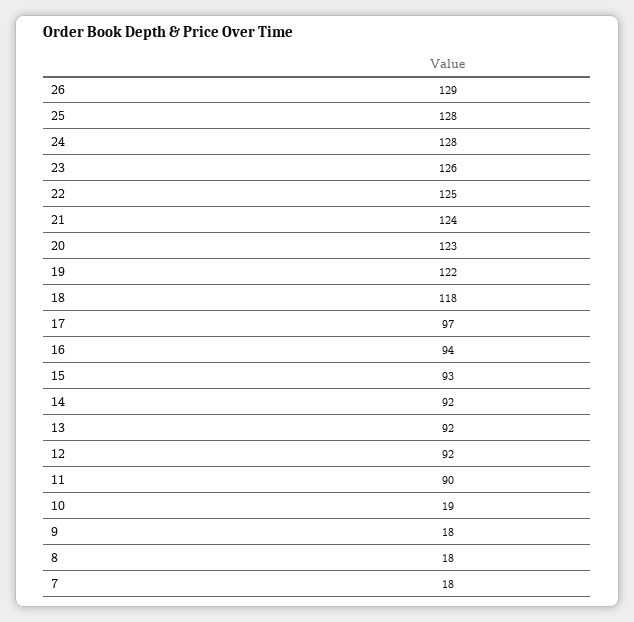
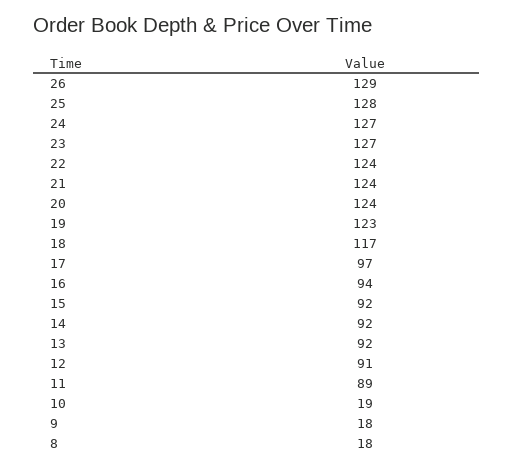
24: 128 -> 127
23: 126 -> 127
22: 125 -> 124
20: 123 -> 124
19: 122 -> 123
18: 118 -> 117
15: 93 -> 92
12: 92 -> 91
11: 90 -> 89
7: 18 -> none

